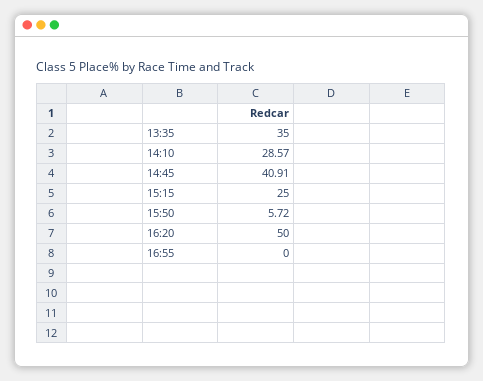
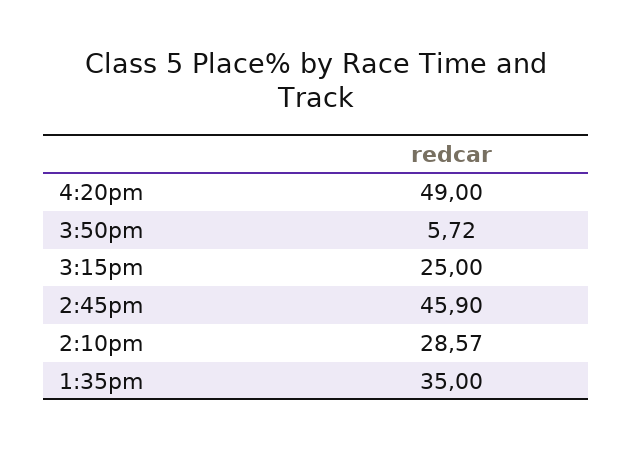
14:45: 40.91 -> 45.9
16:20: 50 -> 49
16:55: 0 -> none

